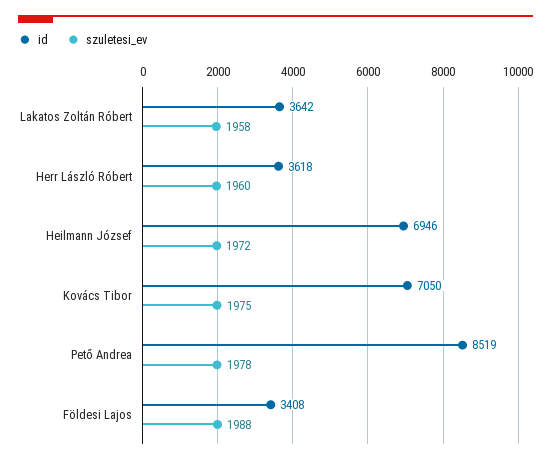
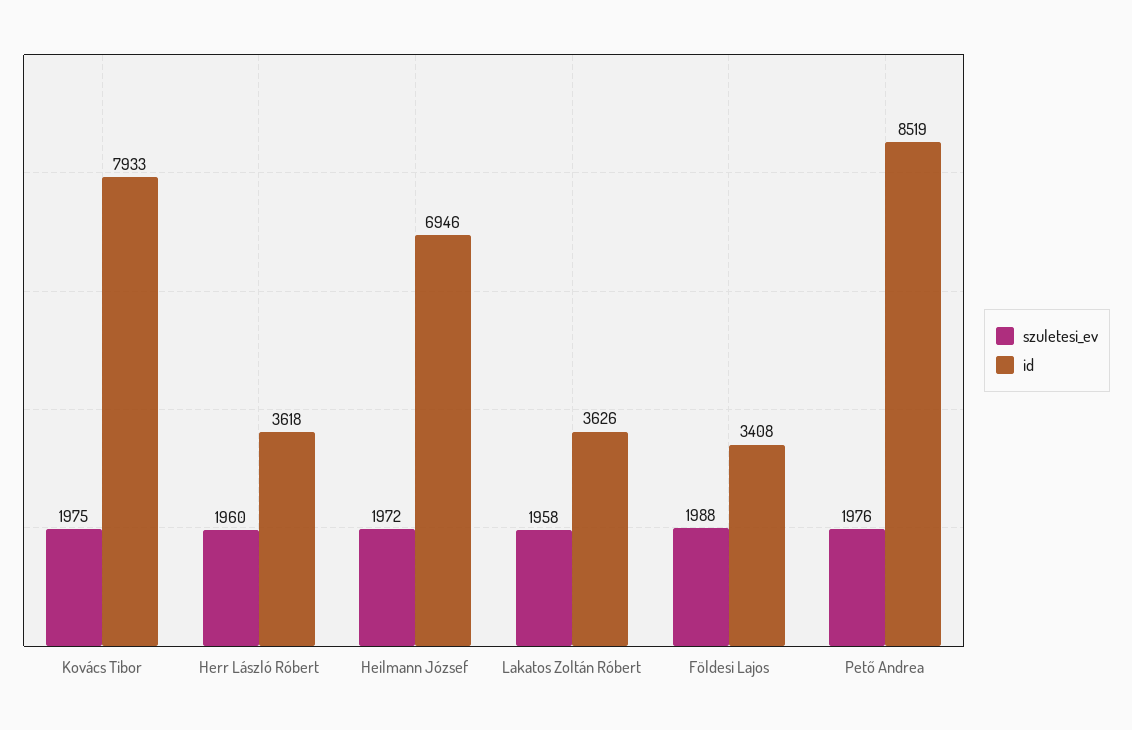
id, Lakatos Zoltán Róbert: 3642 -> 3626
id, Kovács Tibor: 7050 -> 7933
szuletesi_ev, Pető Andrea: 1978 -> 1976

